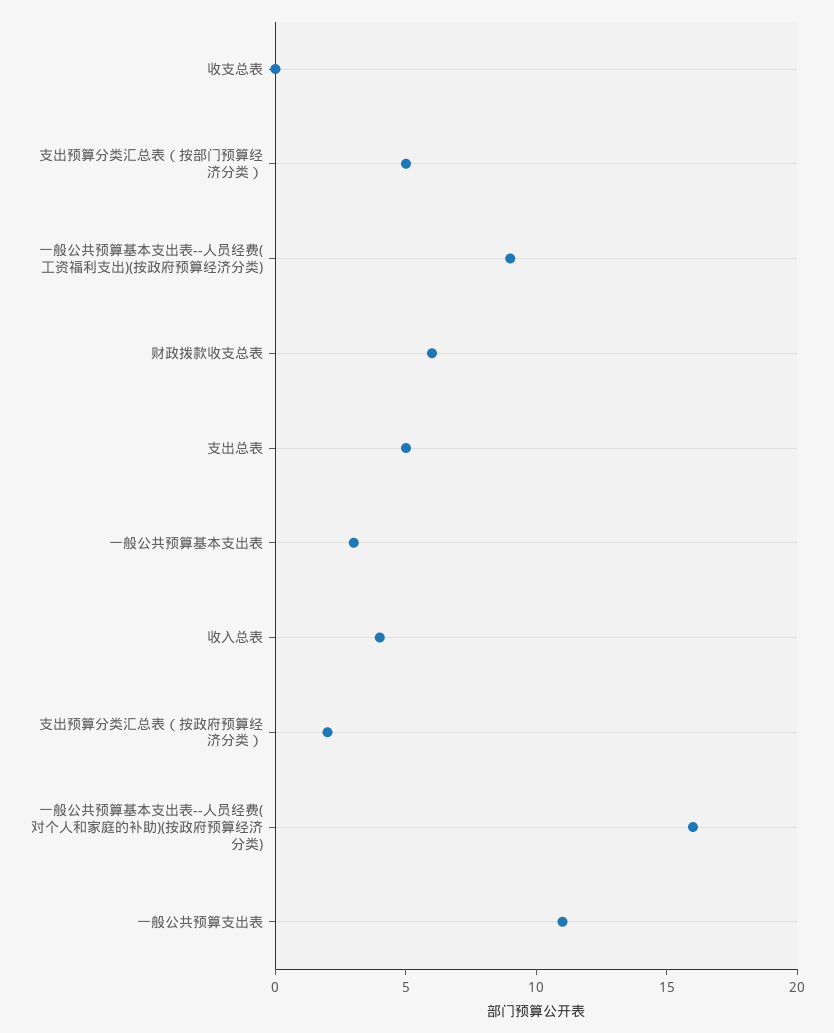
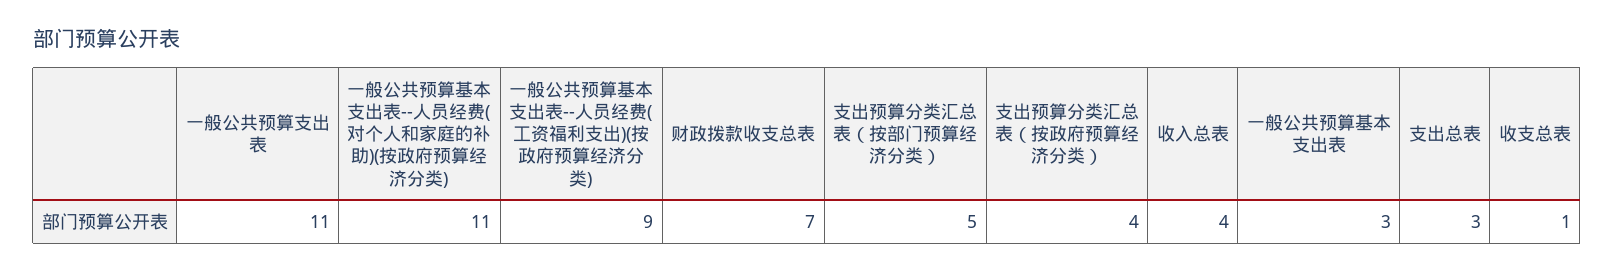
收支总表: 0 -> 1
财政拨款收支总表: 6 -> 7
支出总表: 5 -> 3
支出预算分类汇总表（按政府预算经济分类）: 2 -> 4
一般公共预算基本支出表--人员经费(对个人和家庭的补助)(按政府预算经济分类): 16 -> 11

